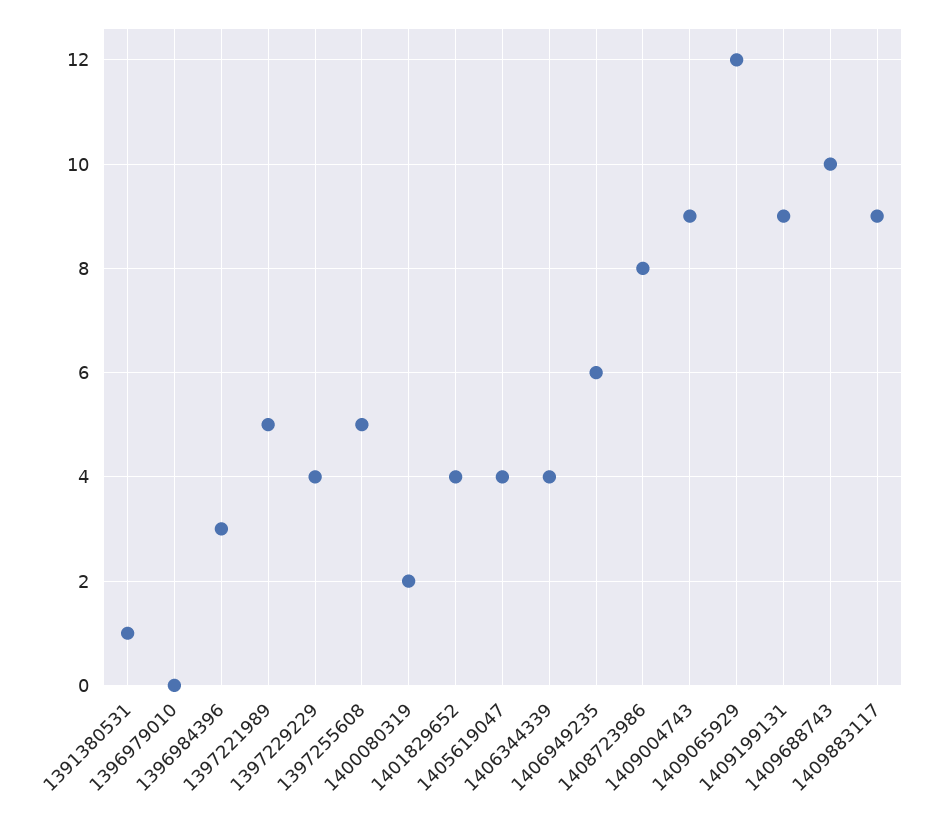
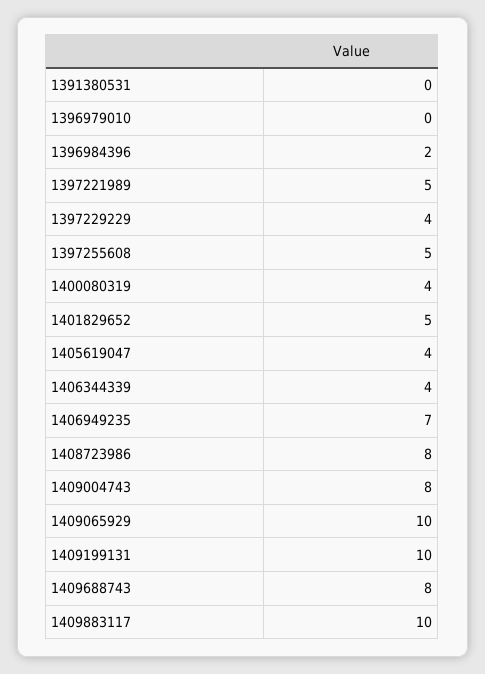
1391380531: 1 -> 0
1396984396: 3 -> 2
1400080319: 2 -> 4
1401829652: 4 -> 5
1406949235: 6 -> 7
1409004743: 9 -> 8
1409065929: 12 -> 10
1409199131: 9 -> 10
1409688743: 10 -> 8
1409883117: 9 -> 10

